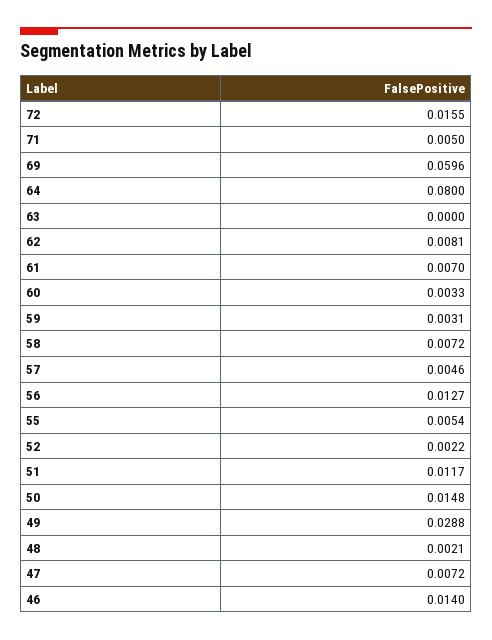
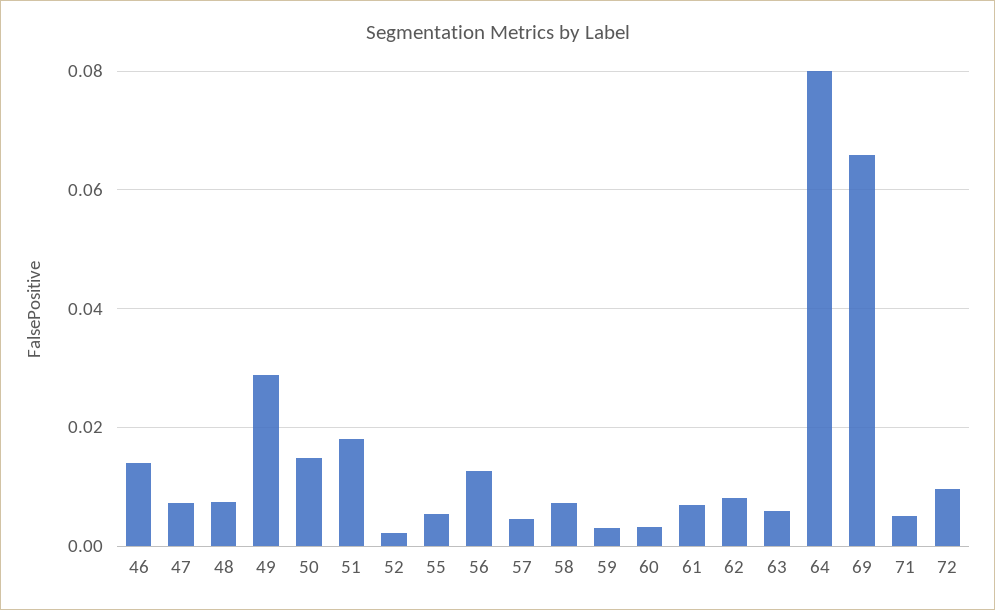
72: 0.0155 -> 0.01
69: 0.0596 -> 0.066
63: 0 -> 0.006
51: 0.0117 -> 0.018
48: 0.0021 -> 0.008

